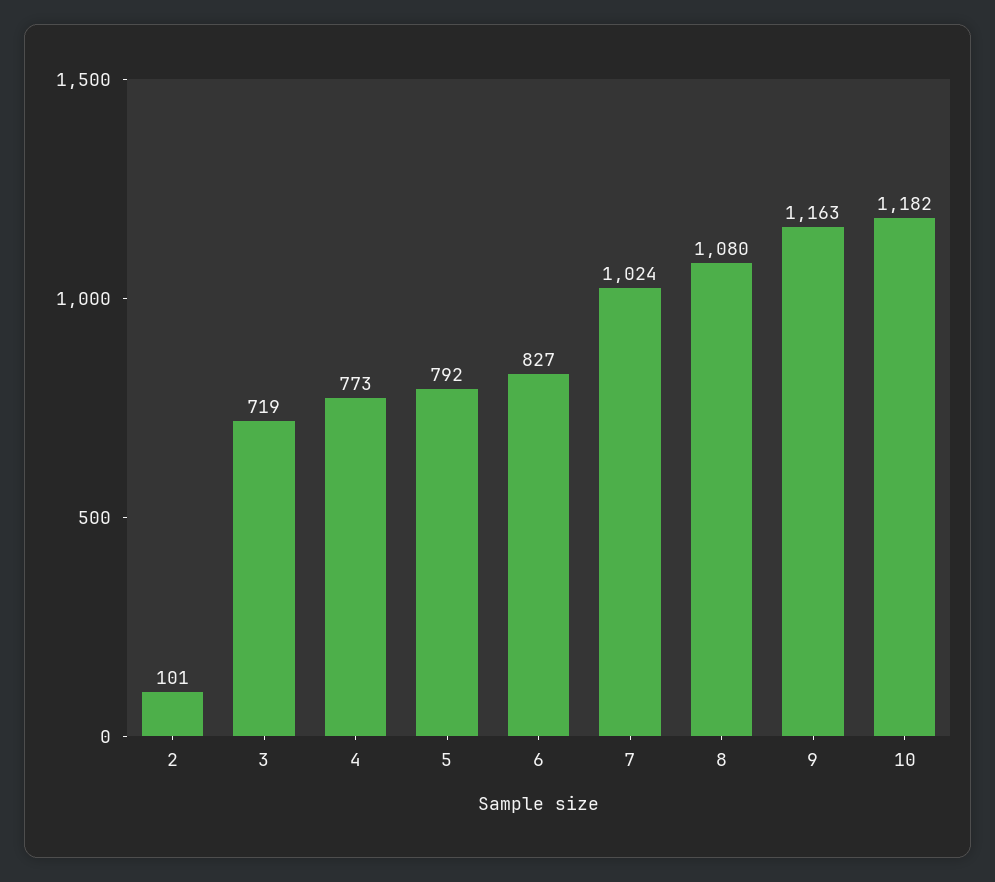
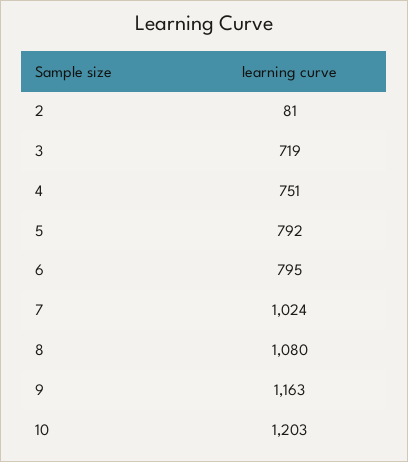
2: 101 -> 81
4: 773 -> 751
6: 827 -> 795
10: 1182 -> 1203

